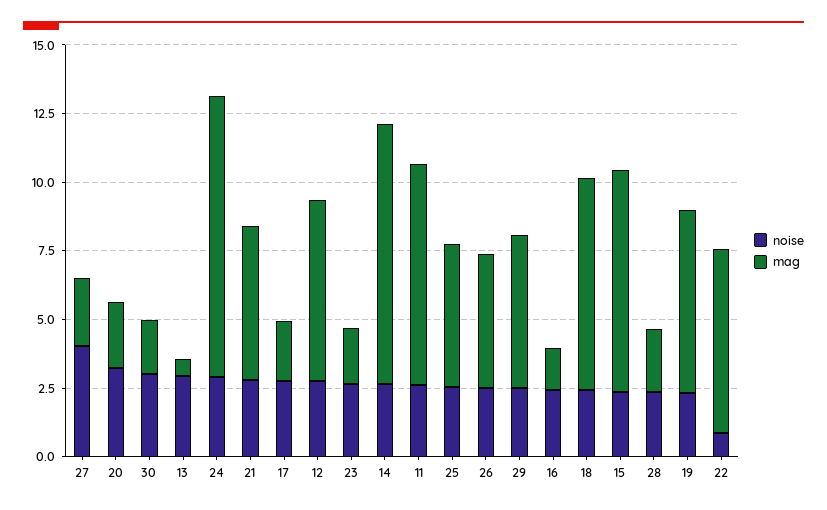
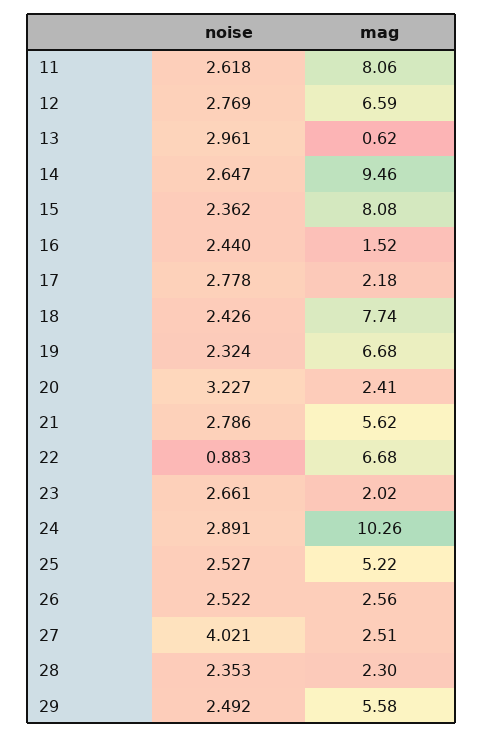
noise, 30: 3 -> none
mag, 30: 2 -> none
mag, 26: 5 -> 2.56

